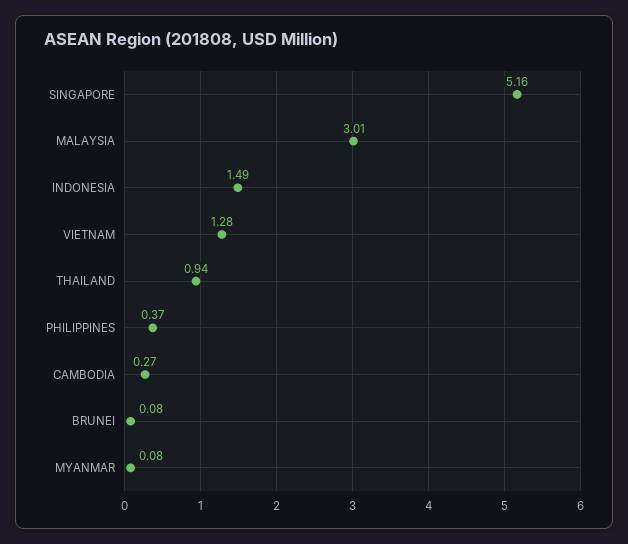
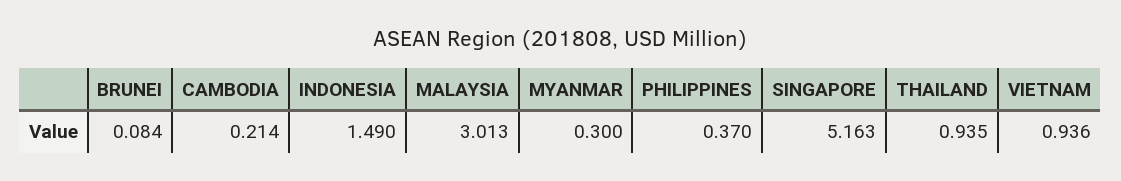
VIETNAM: 1.28 -> 0.936
CAMBODIA: 0.27 -> 0.214
MYANMAR: 0.08 -> 0.3

